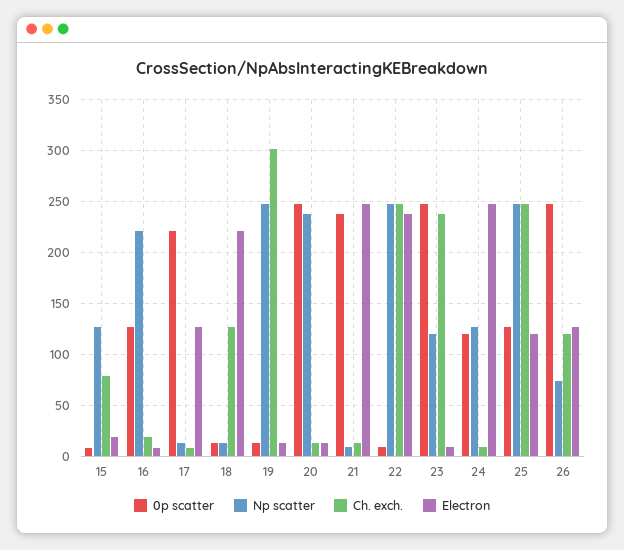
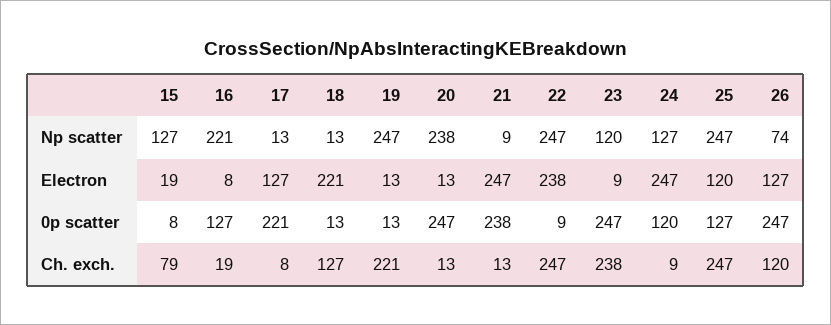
Ch. exch., 19: 300 -> 221

